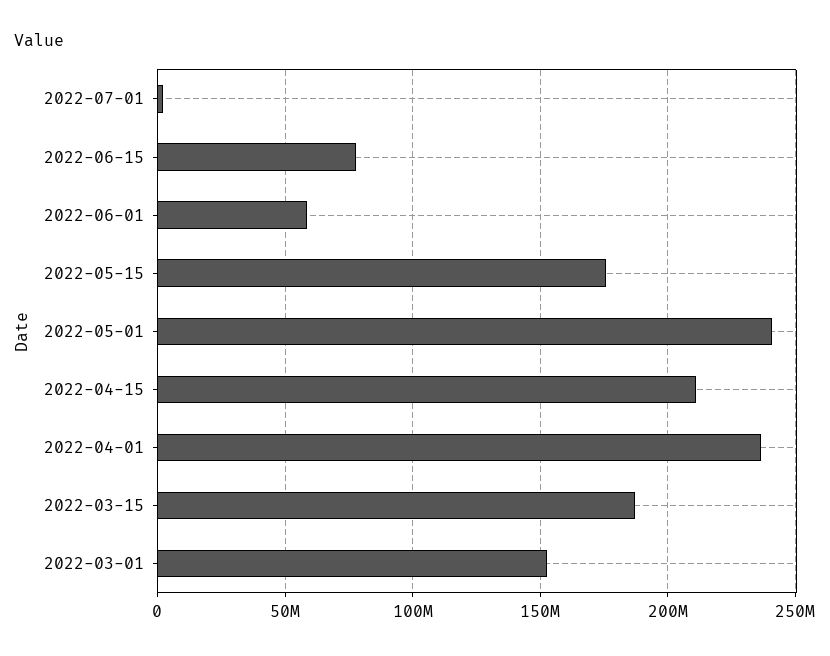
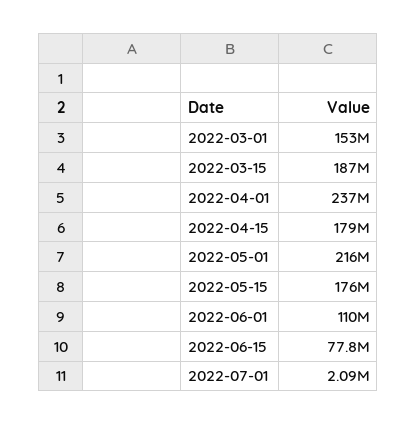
2022-06-01: 60000000 -> 110000000
2022-05-01: 240000000 -> 216000000
2022-04-15: 210000000 -> 179000000

